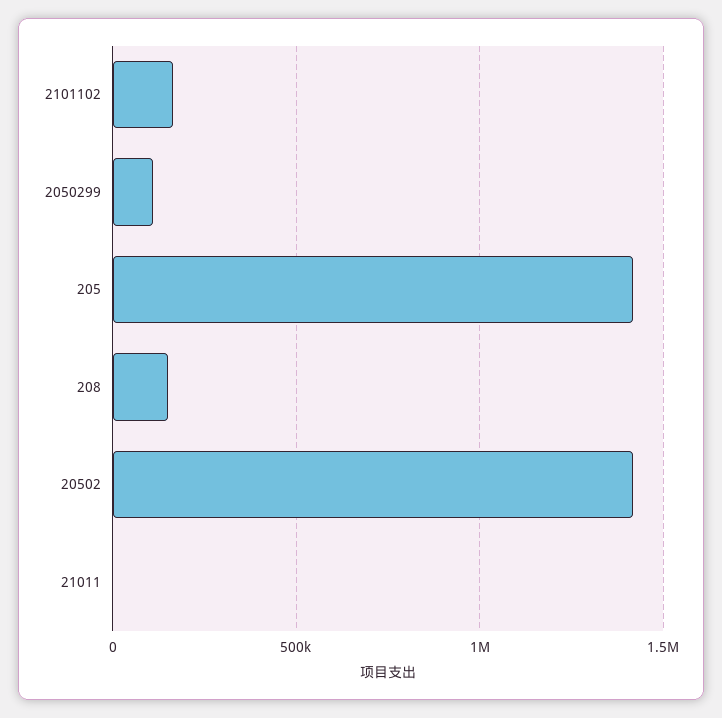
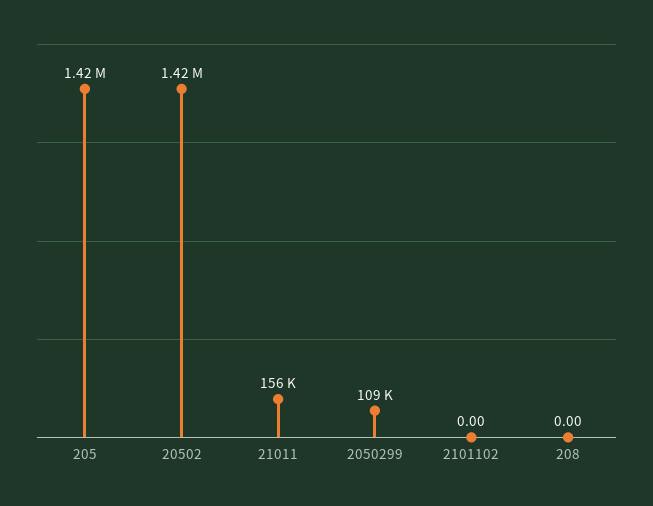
2101102: 150000 -> 0
208: 150000 -> 0
21011: 0 -> 156000

